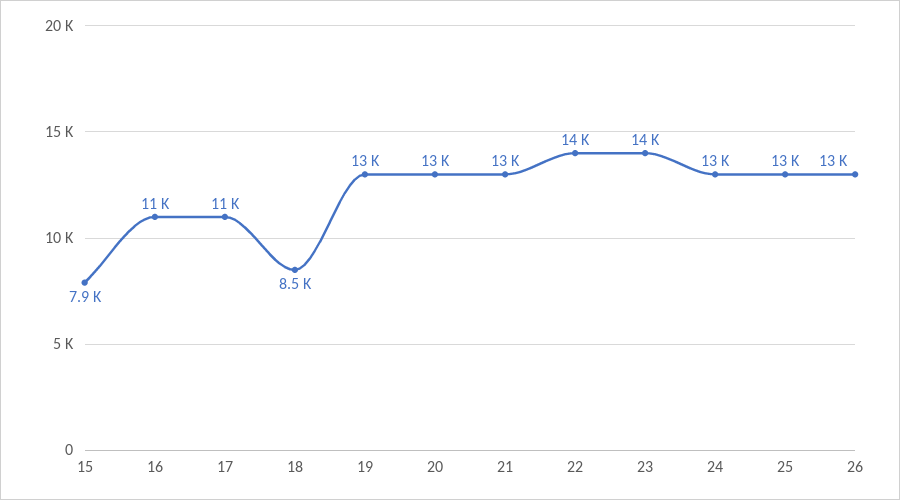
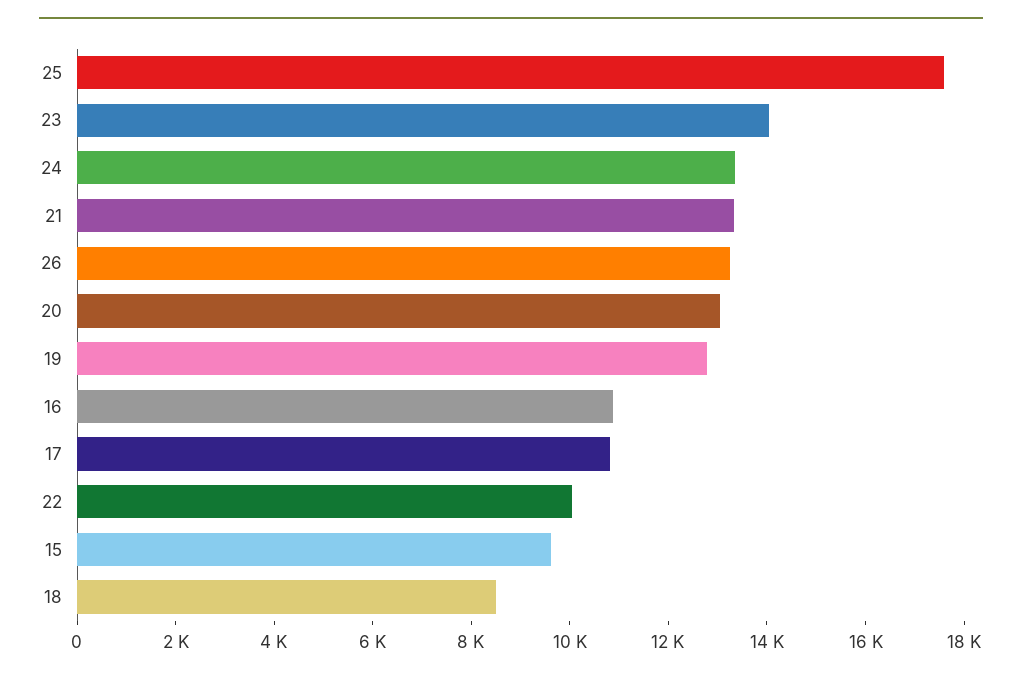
15: 7900 -> 9500
22: 14000 -> 10000
25: 13000 -> 17500

